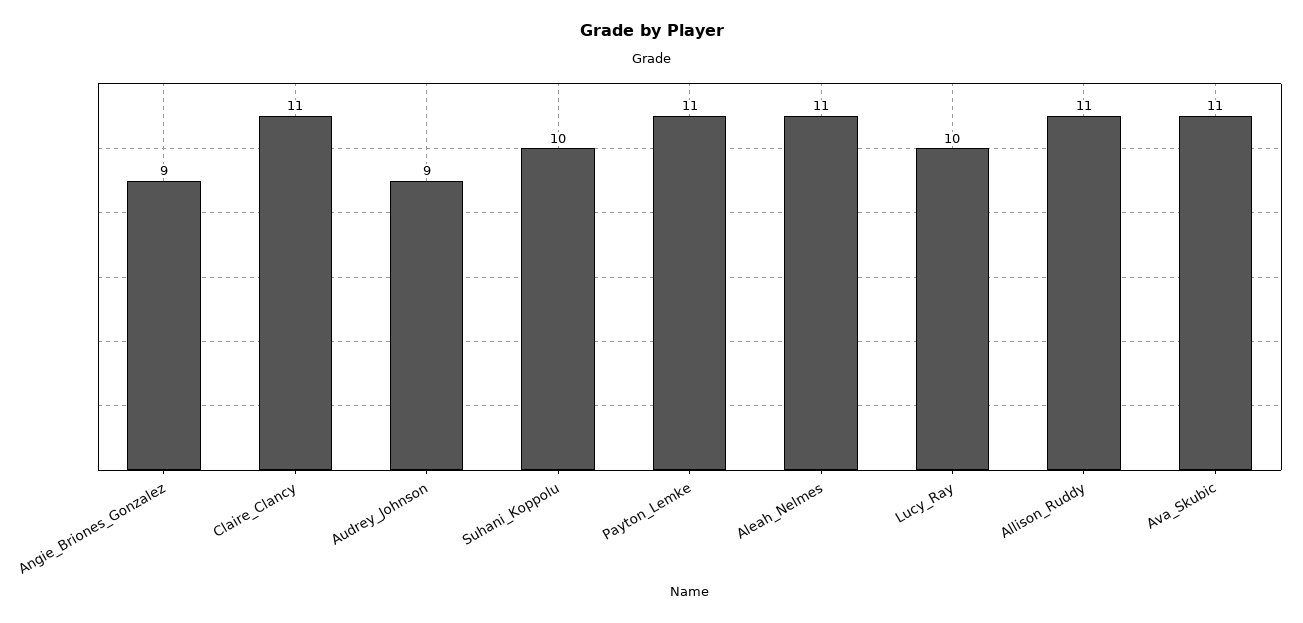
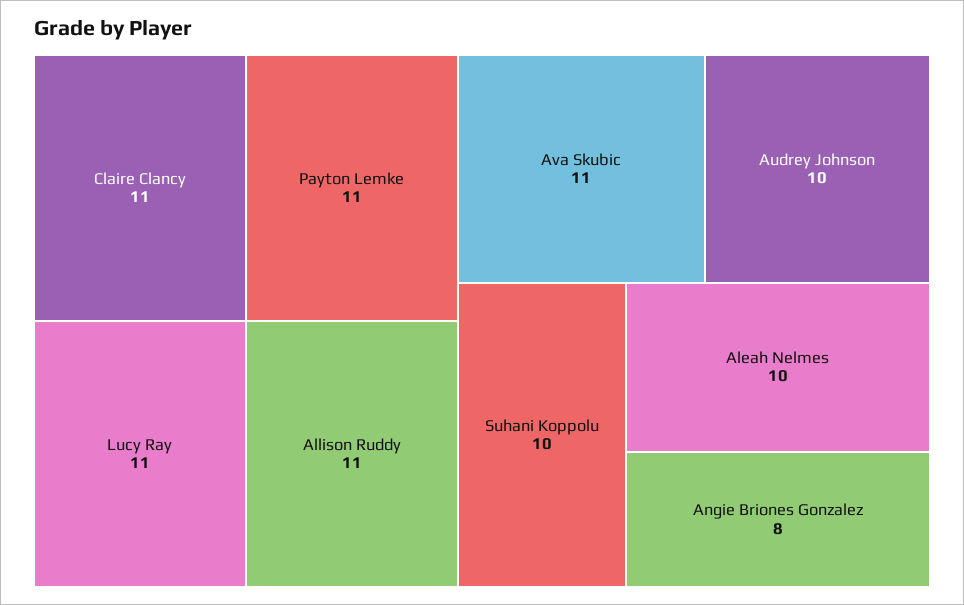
Angie_Briones_Gonzalez: 9 -> 8
Audrey_Johnson: 9 -> 10
Aleah_Nelmes: 11 -> 10
Lucy_Ray: 10 -> 11

